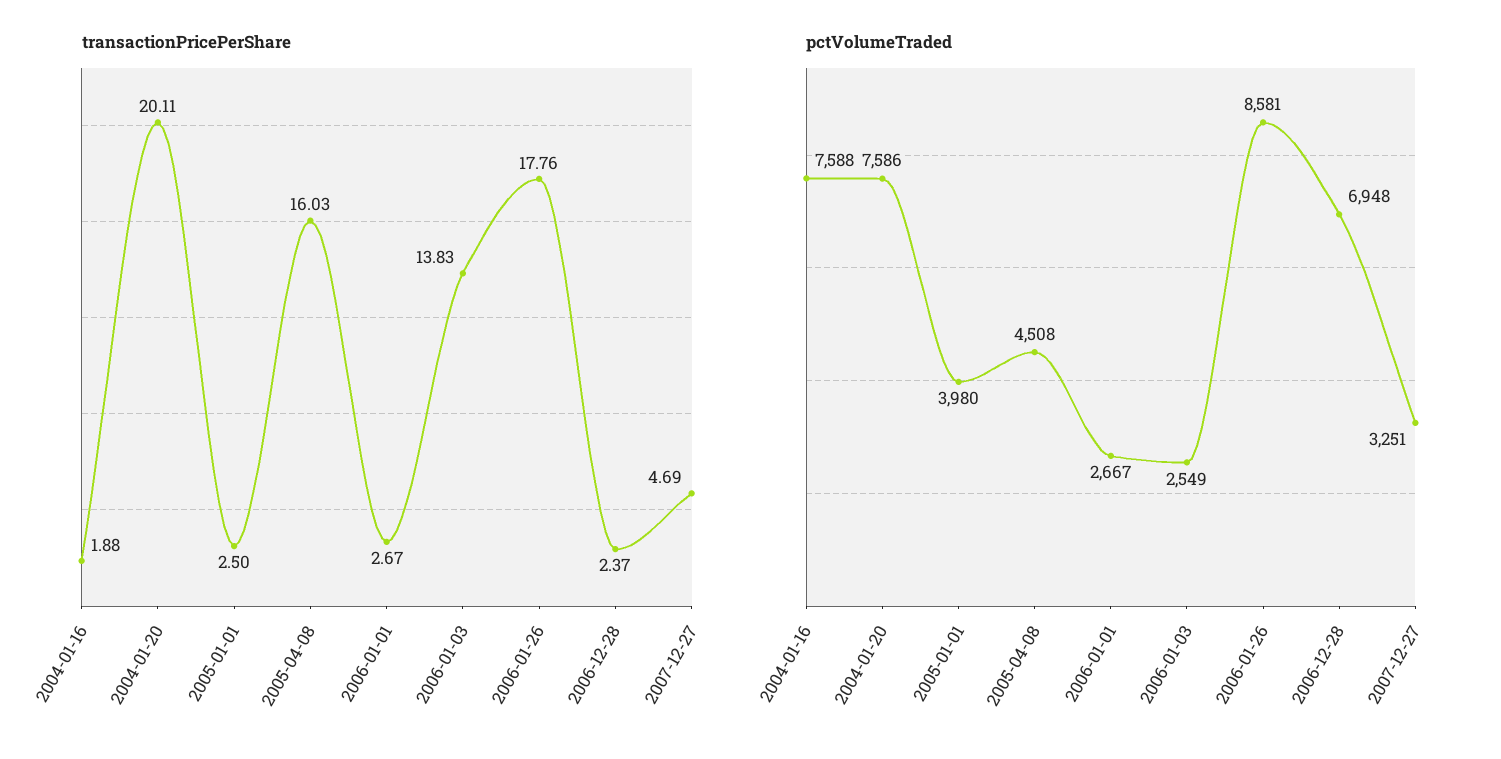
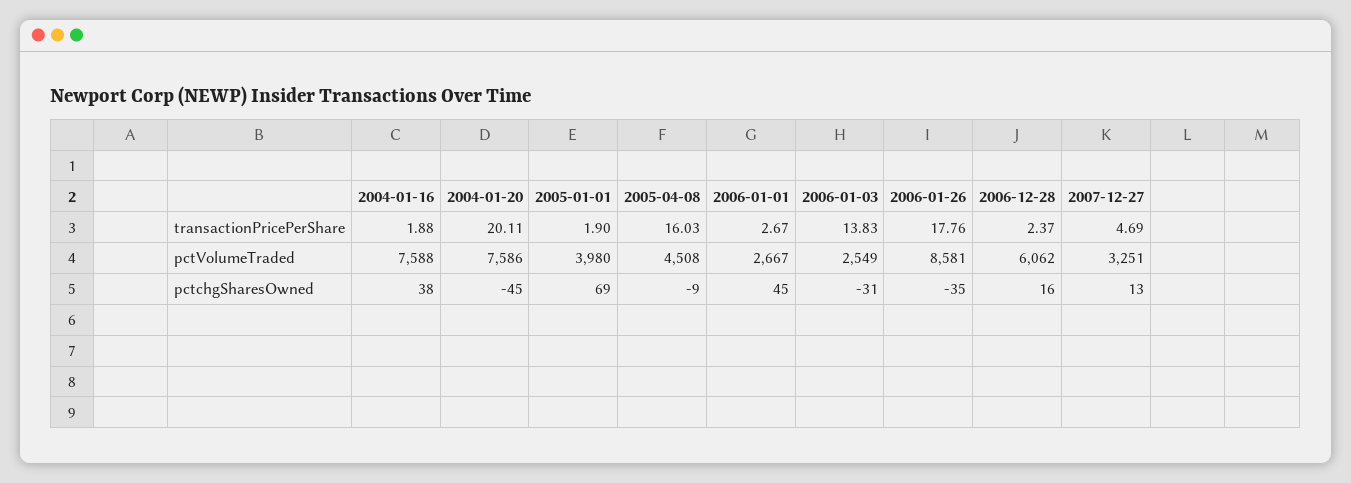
transactionPricePerShare, 2005-01-01: 2.5 -> 1.9
pctVolumeTraded, 2006-12-28: 6948 -> 6062
pctchgSharesOwned, 2004-01-16: none -> 38
pctchgSharesOwned, 2004-01-20: none -> -45
pctchgSharesOwned, 2005-01-01: none -> 69
pctchgSharesOwned, 2005-04-08: none -> -9
pctchgSharesOwned, 2006-01-01: none -> 45
pctchgSharesOwned, 2006-01-03: none -> -31
pctchgSharesOwned, 2006-01-26: none -> -35
pctchgSharesOwned, 2006-12-28: none -> 16
pctchgSharesOwned, 2007-12-27: none -> 13

